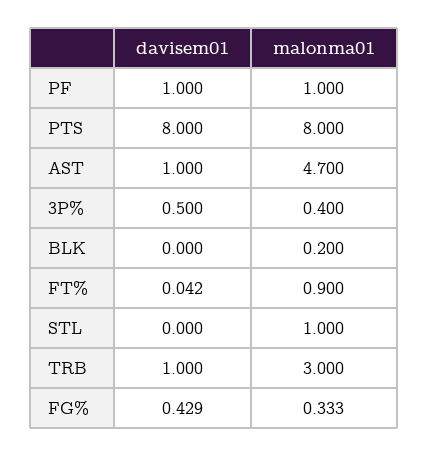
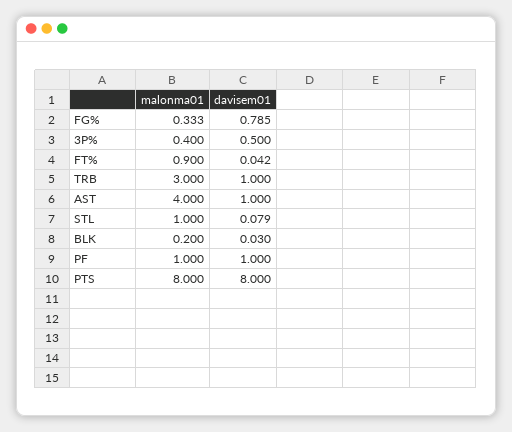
malonma01, AST: 4.7 -> 4
davisem01, BLK: 0 -> 0.03
davisem01, STL: 0 -> 0.079
davisem01, FG%: 0.429 -> 0.785

